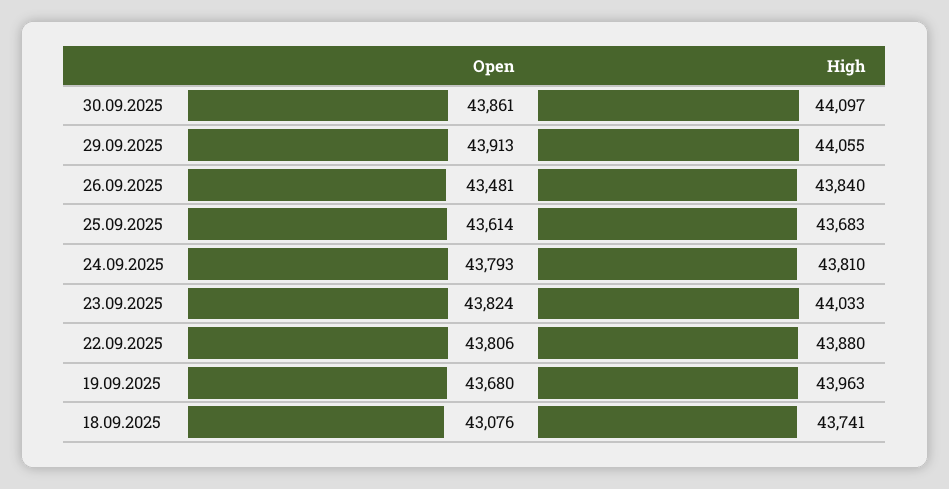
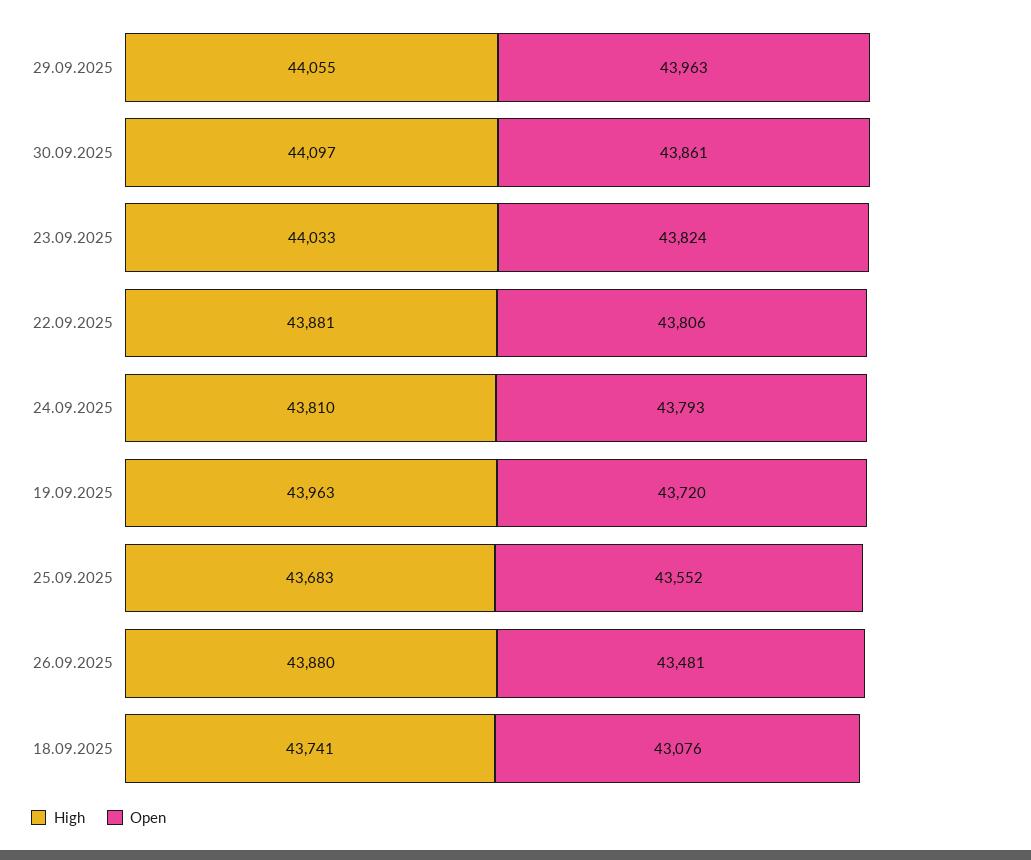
Open, 29.09.2025: 43913 -> 43963
High, 26.09.2025: 43840 -> 43880
Open, 25.09.2025: 43614 -> 43552
High, 22.09.2025: 43880 -> 43881
Open, 19.09.2025: 43680 -> 43720

